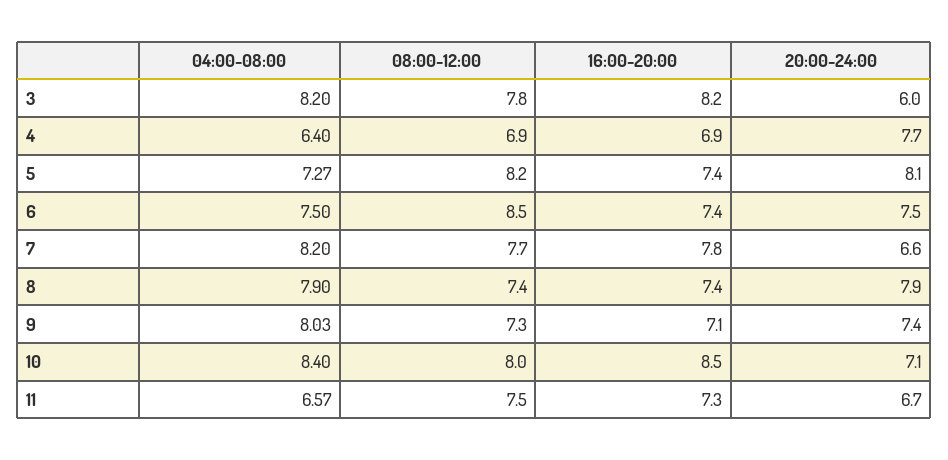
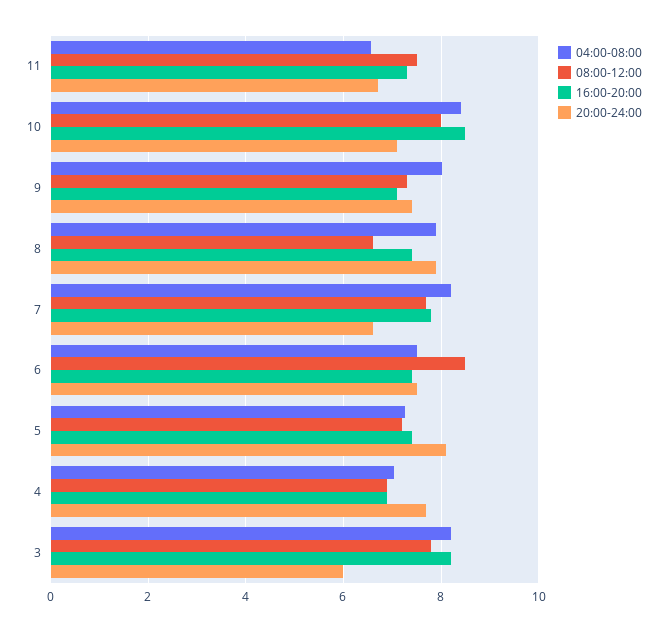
04:00-08:00, 4: 6.4 -> 7
08:00-12:00, 5: 8.2 -> 7.2
08:00-12:00, 8: 7.4 -> 6.6

